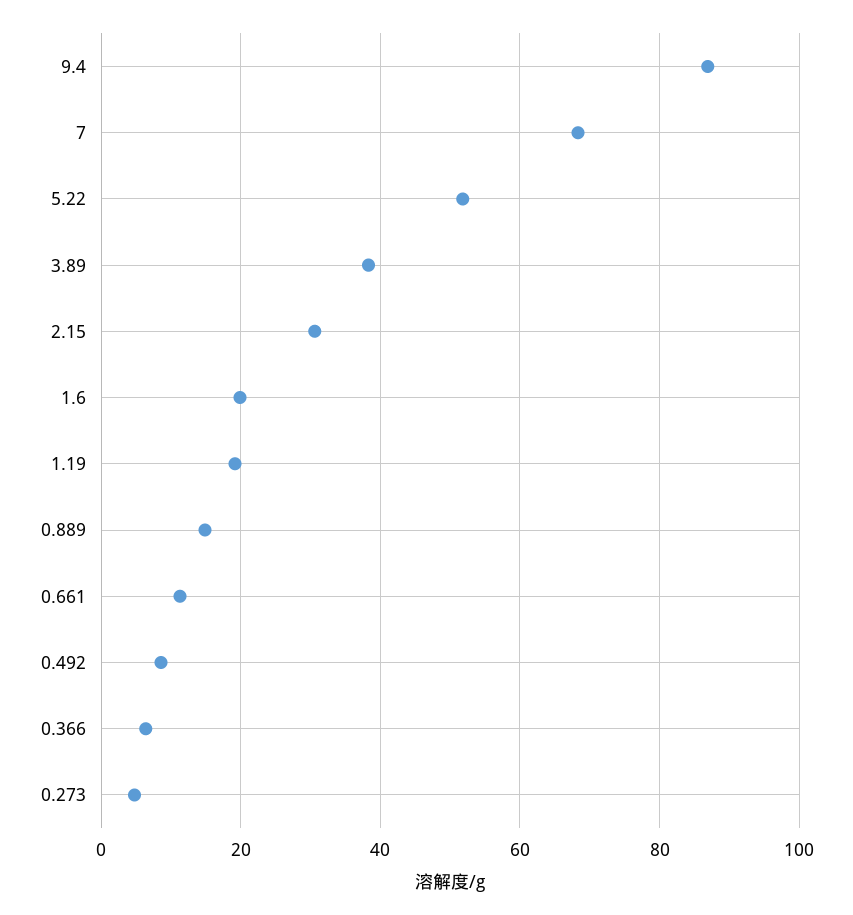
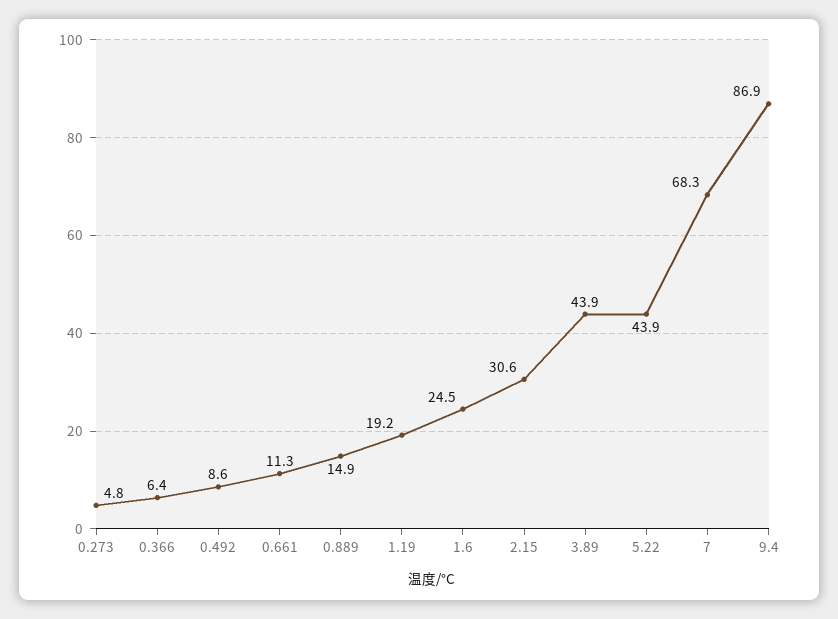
5.22: 52 -> 43.9
3.89: 38 -> 43.9
1.6: 20 -> 24.5

